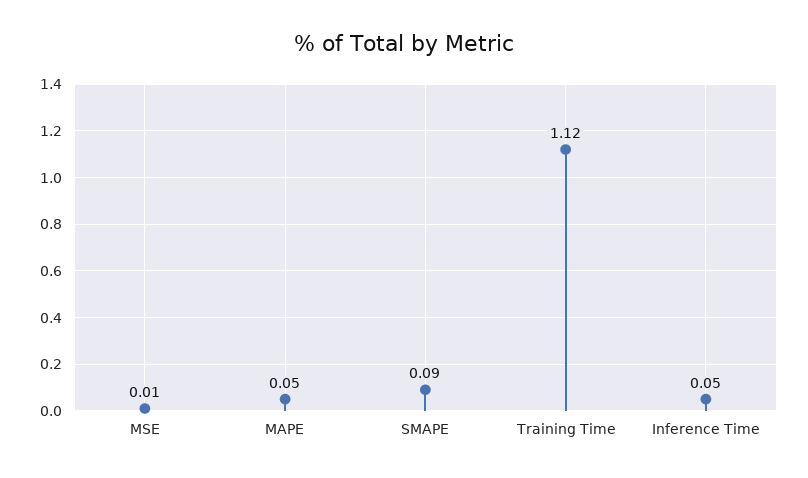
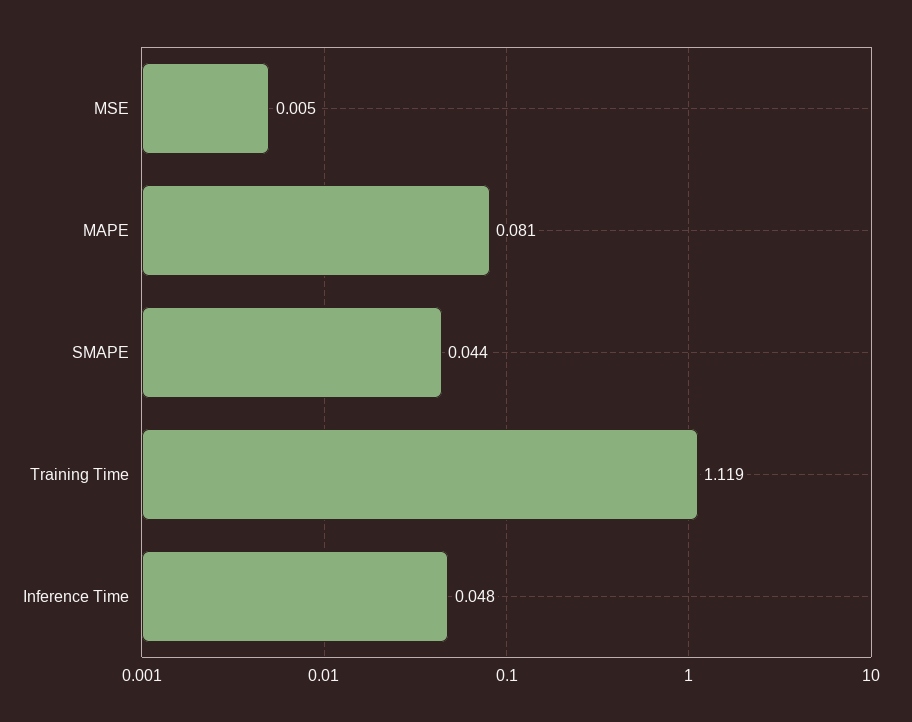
MAPE: 0.05 -> 0.081
SMAPE: 0.09 -> 0.044

